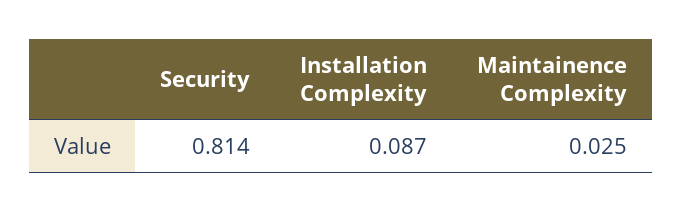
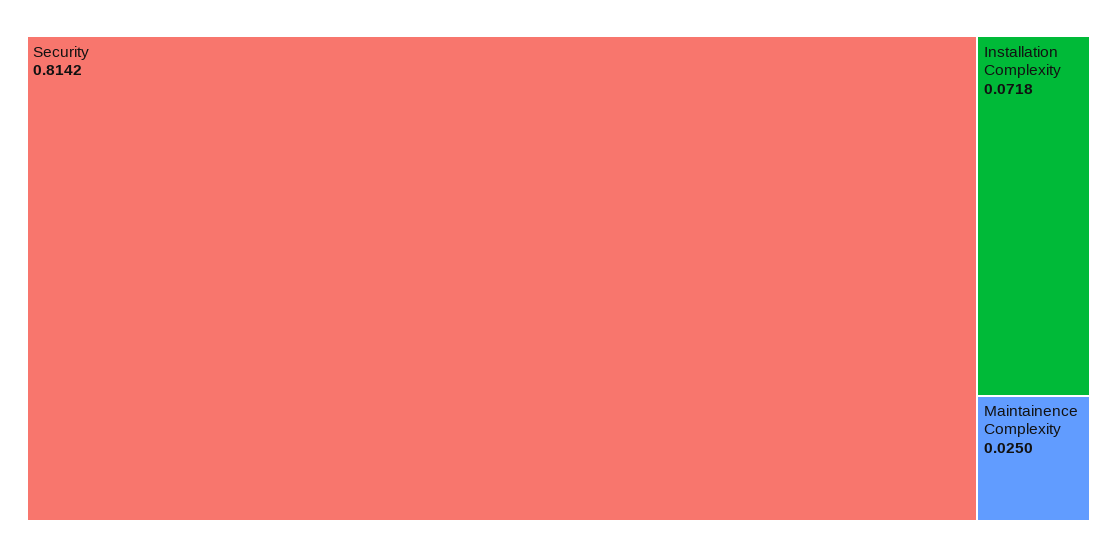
Installation Complexity: 0.087 -> 0.0718

